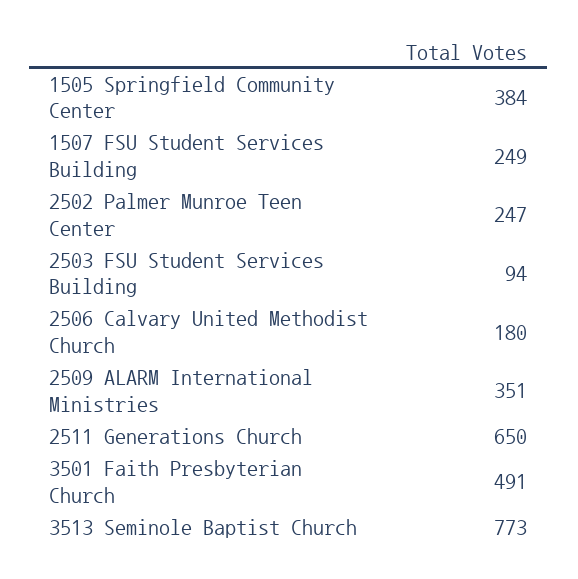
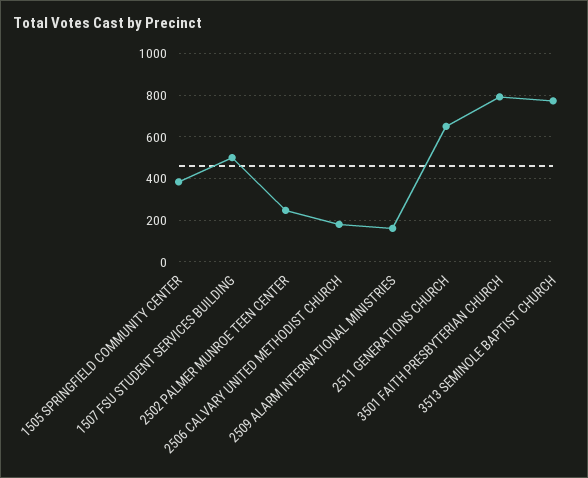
1507 FSU Student Services Building: 249 -> 500
2503 FSU Student Services Building: 94 -> none
2509 ALARM International Ministries: 351 -> 150
3501 Faith Presbyterian Church: 491 -> 800

